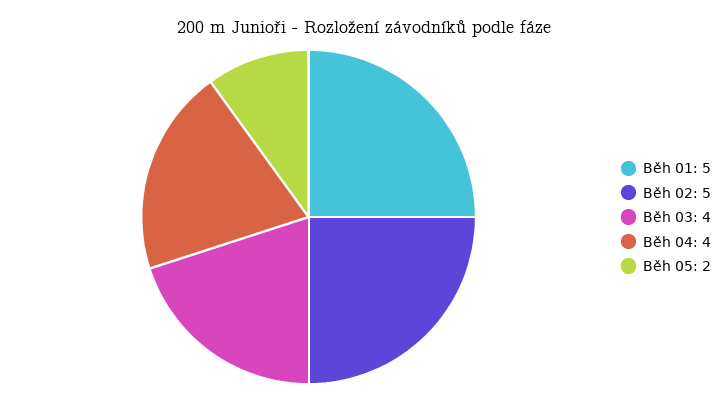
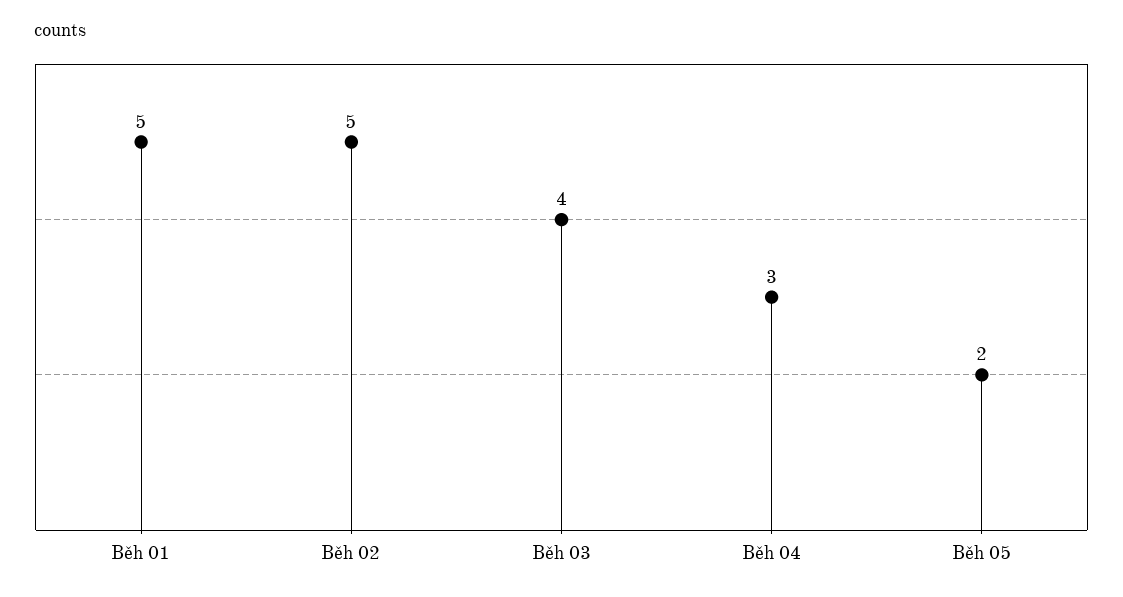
Běh 04: 4 -> 3

